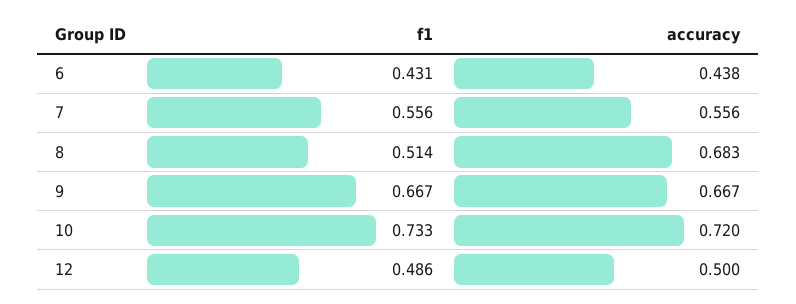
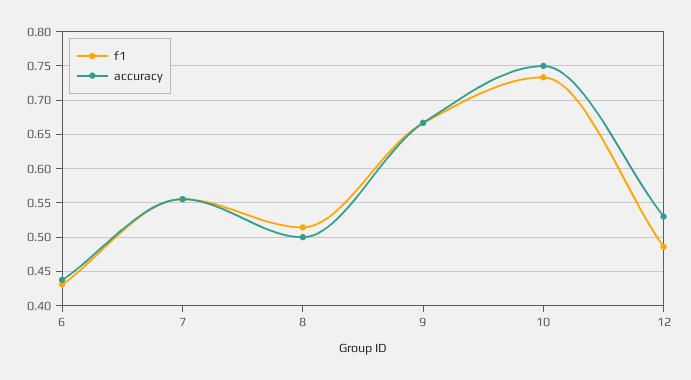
accuracy, 8: 0.683 -> 0.5
accuracy, 10: 0.72 -> 0.75
accuracy, 12: 0.5 -> 0.53

